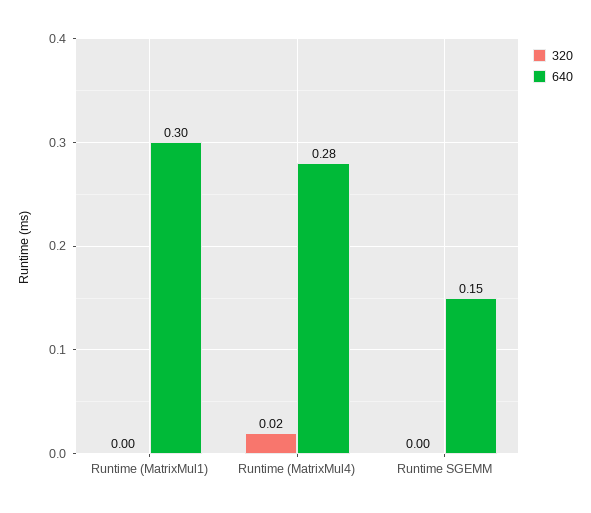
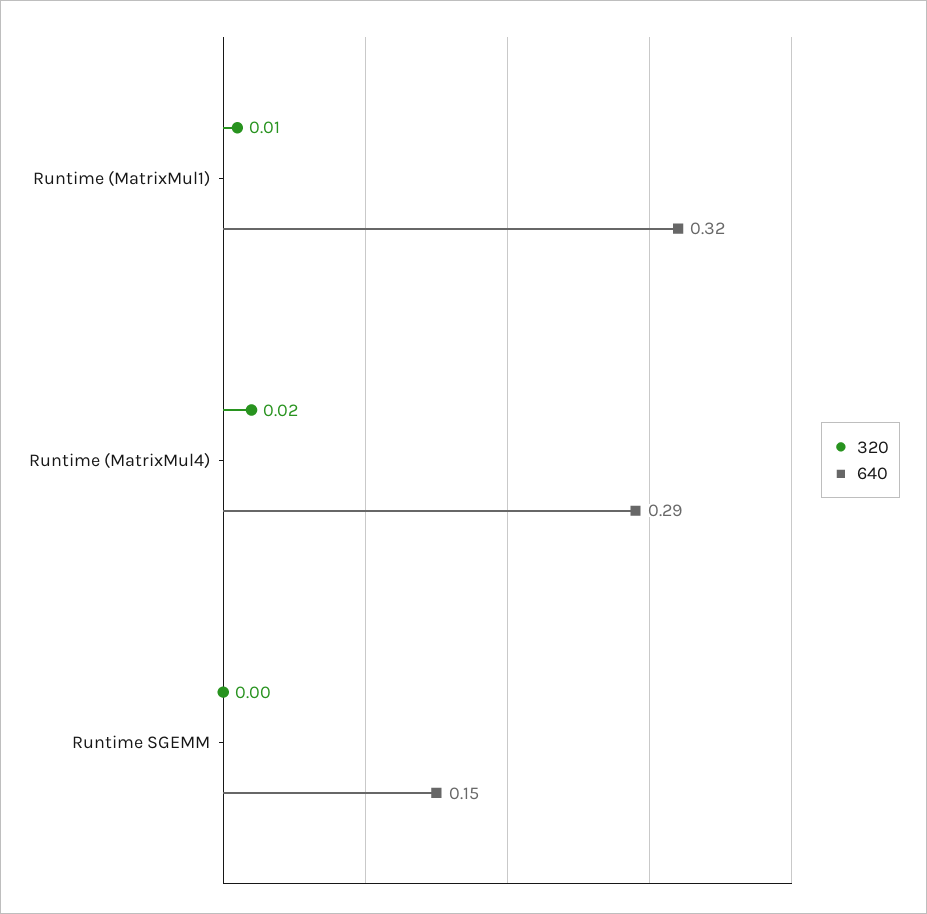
320, Runtime (MatrixMul1): 0 -> 0.01
640, Runtime (MatrixMul1): 0.3 -> 0.32
640, Runtime (MatrixMul4): 0.28 -> 0.29

